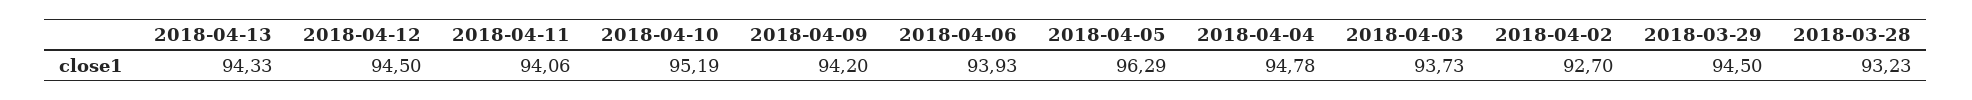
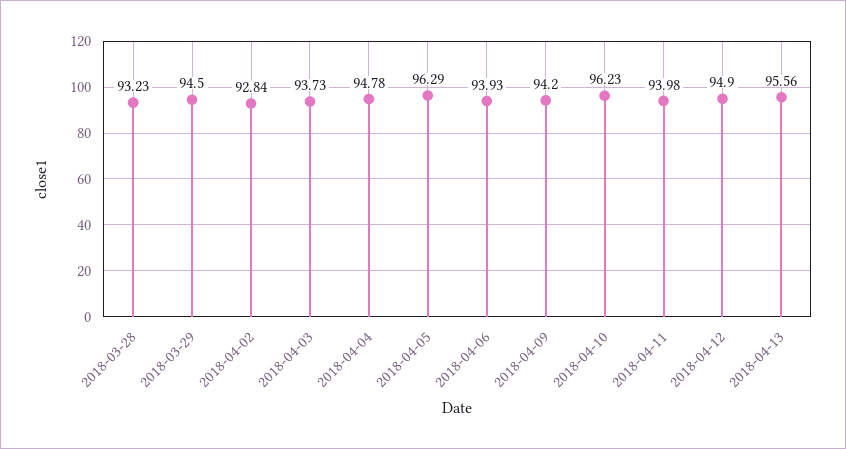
2018-04-13: 94.33 -> 95.56
2018-04-12: 94.5 -> 94.9
2018-04-11: 94.06 -> 93.98
2018-04-10: 95.19 -> 96.23
2018-04-02: 92.7 -> 92.84

